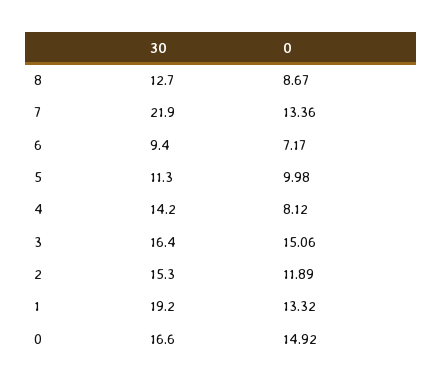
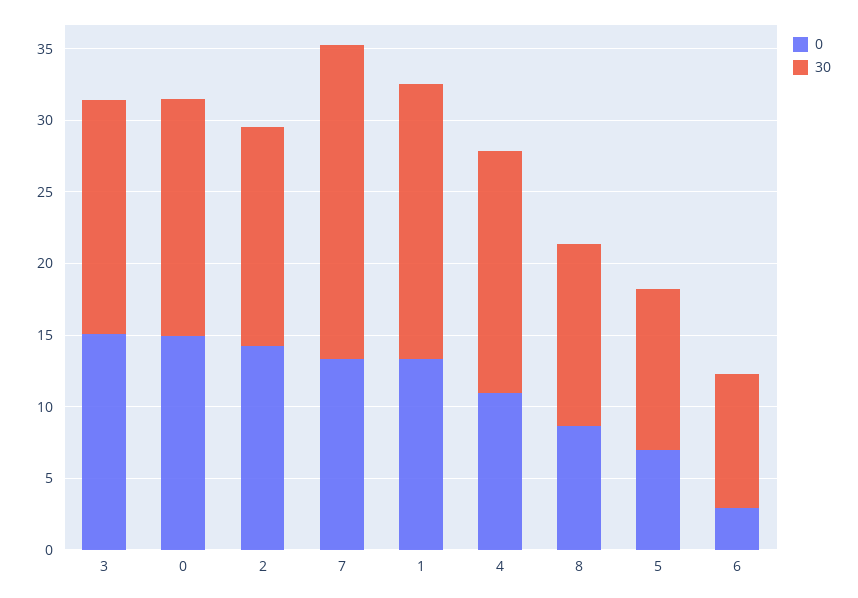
0, 6: 7.17 -> 3
0, 5: 9.98 -> 7
30, 4: 14.2 -> 17
0, 4: 8.12 -> 11
0, 2: 11.89 -> 14

